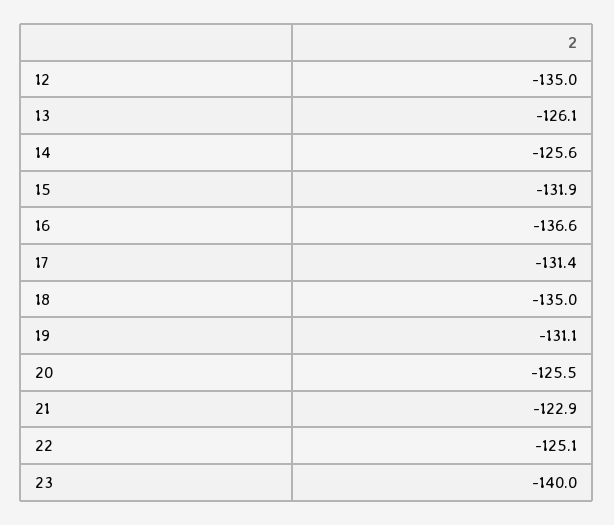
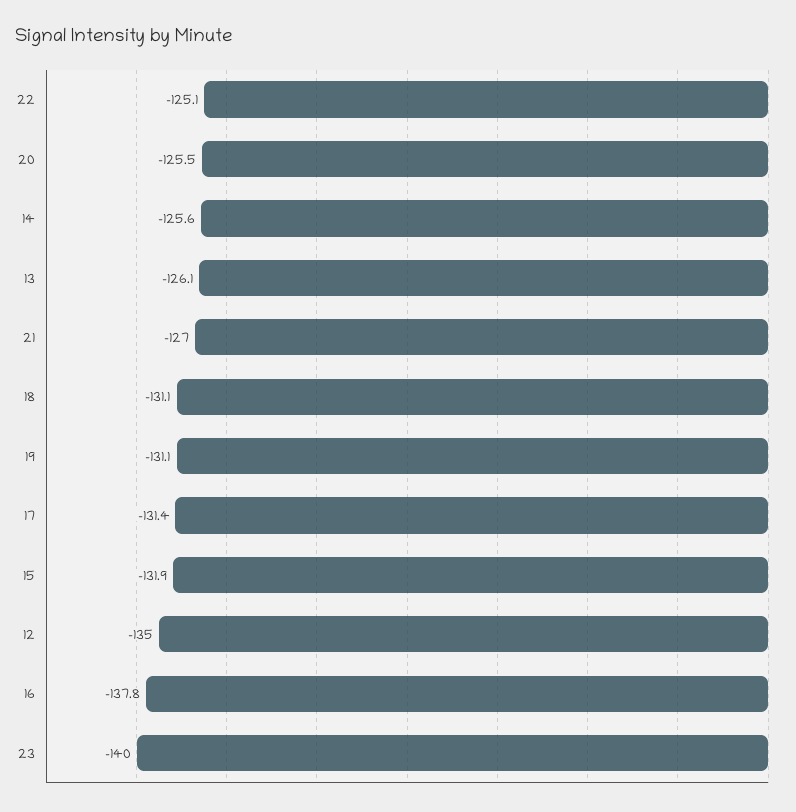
16: -136.6 -> -137.8
18: -135 -> -131.1
21: -122.9 -> -127

